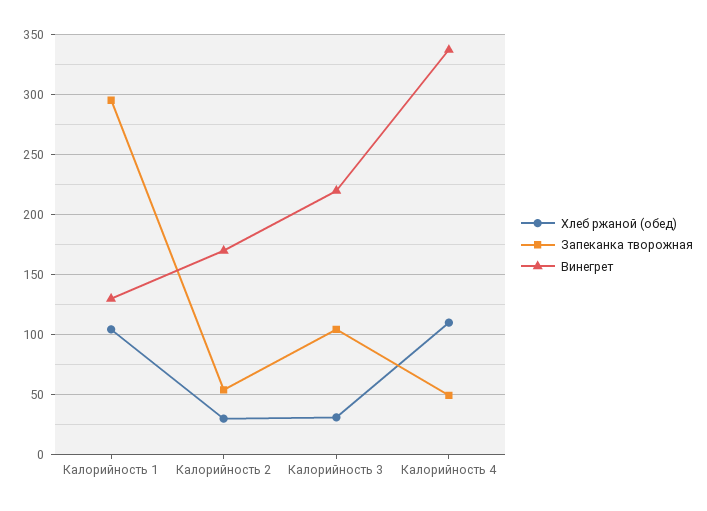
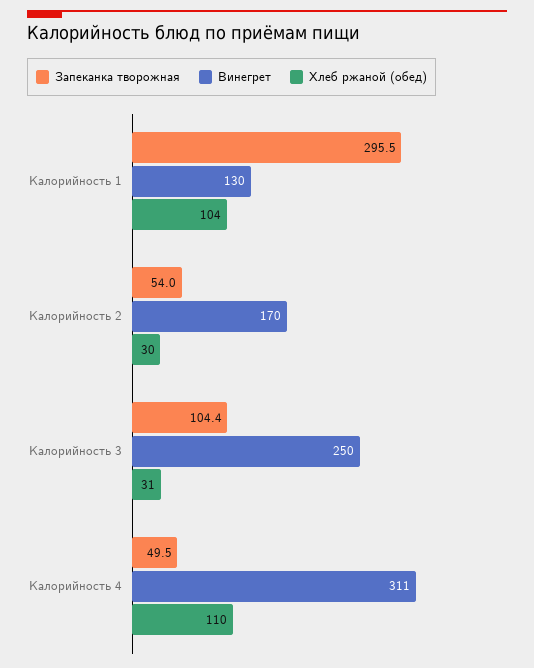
Винегрет, Калорийность 3: 220 -> 250
Винегрет, Калорийность 4: 340 -> 311

